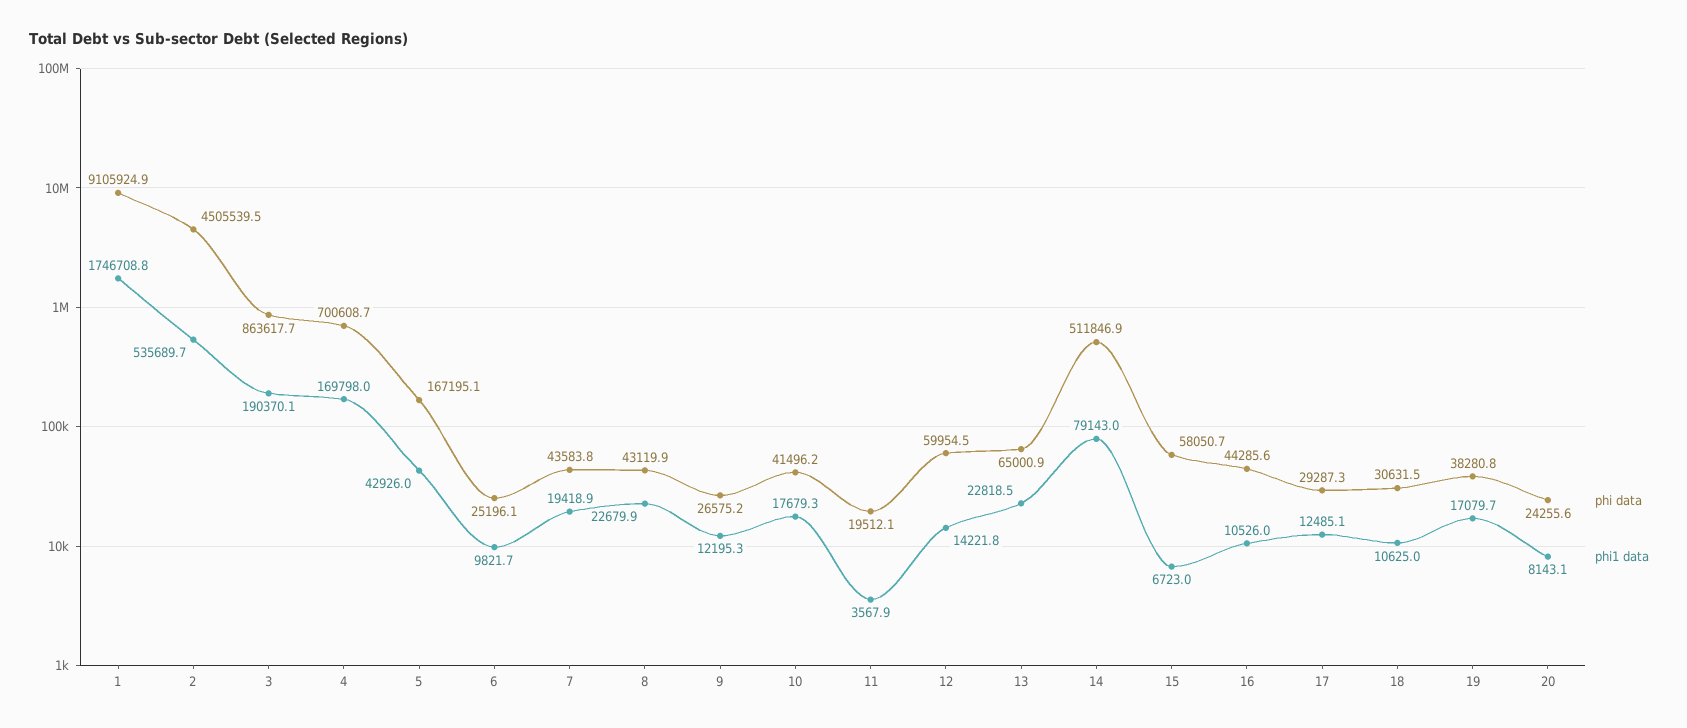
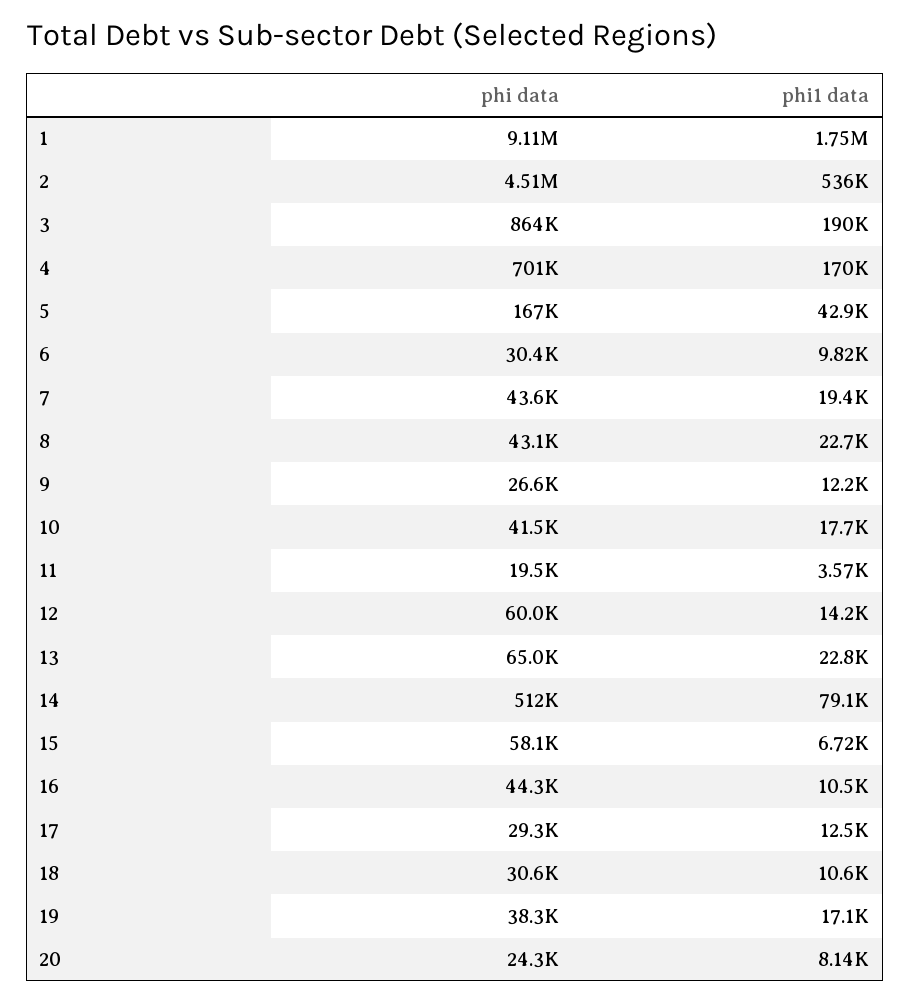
phi data, 6: 25196.1 -> 30400

